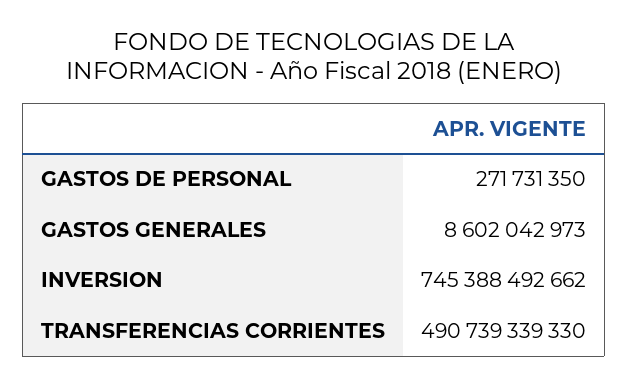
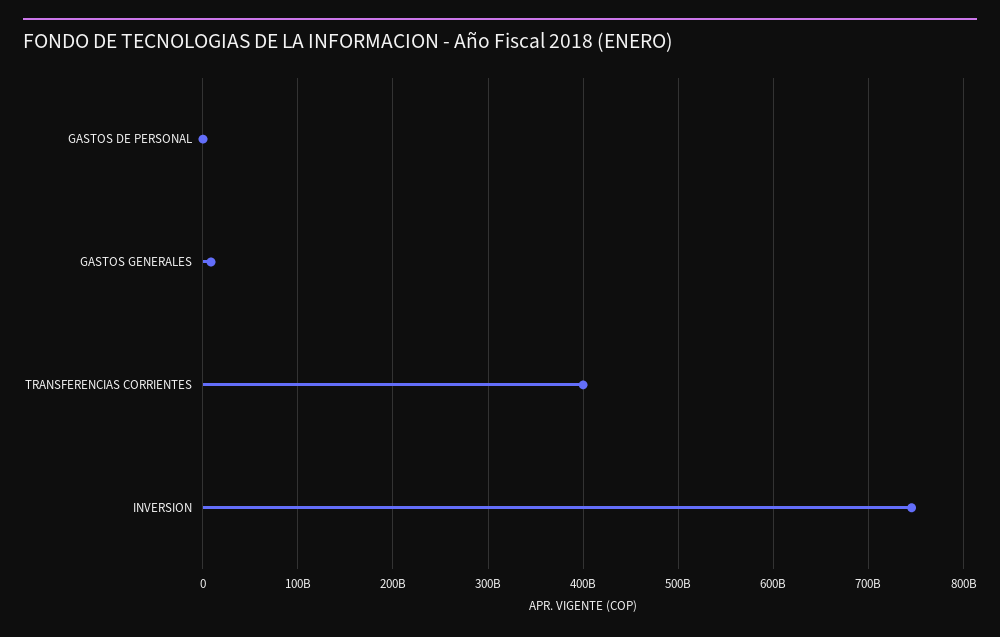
TRANSFERENCIAS CORRIENTES: 490739339330 -> 400000000000

